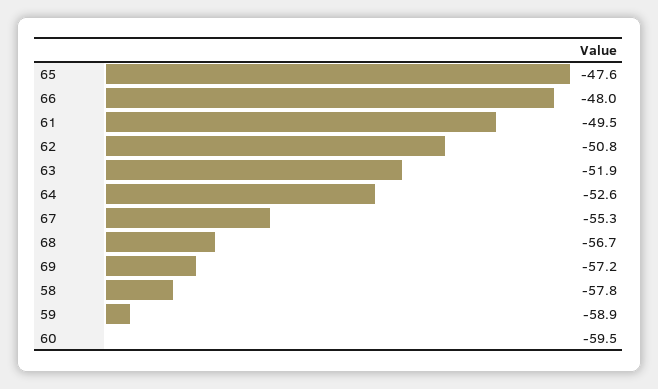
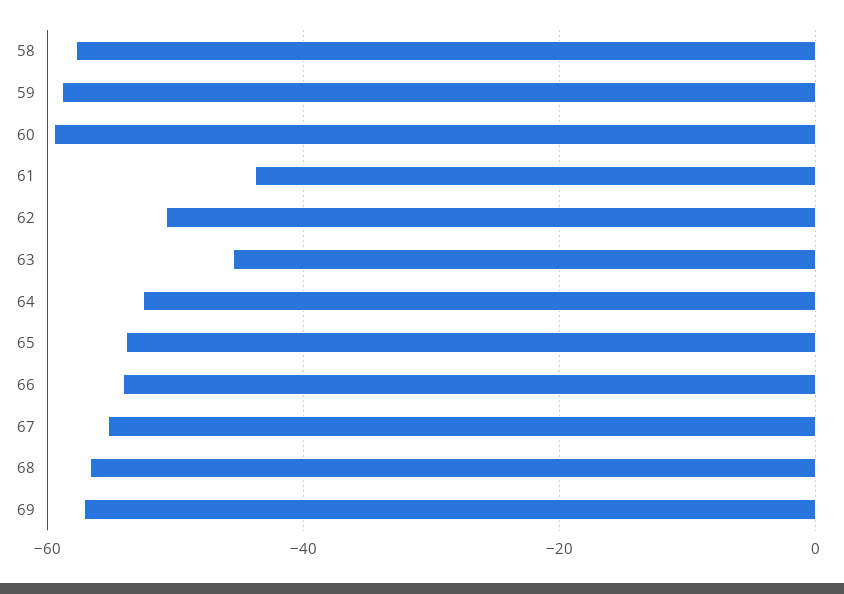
65: -47.6 -> -54
66: -48 -> -54
61: -49.5 -> -44
63: -51.9 -> -46

